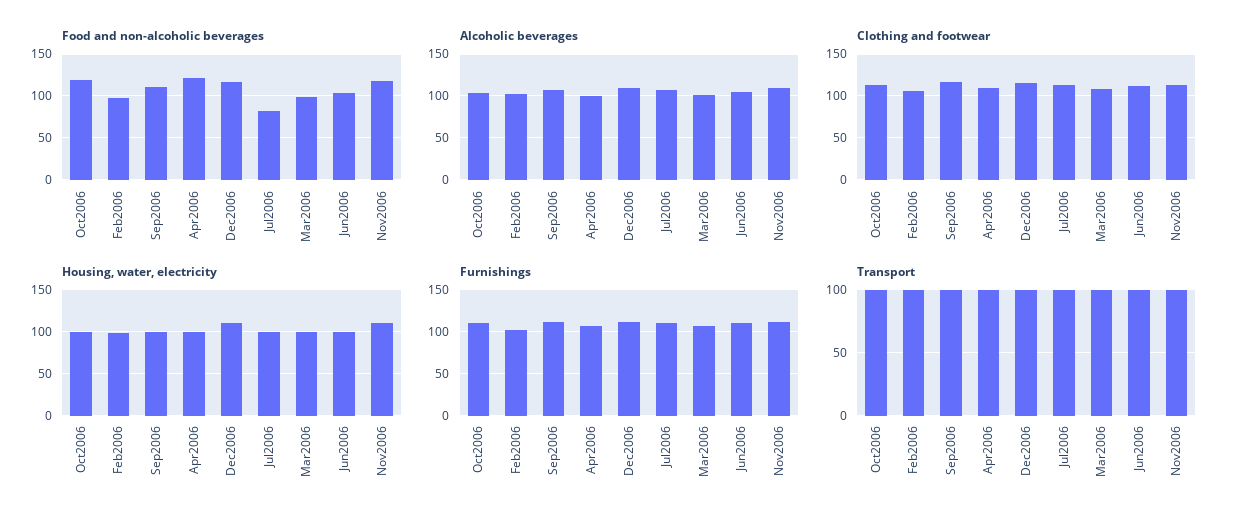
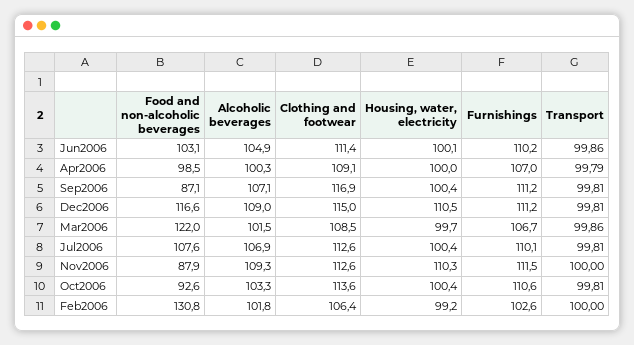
Food and non-alcoholic beverages, Oct2006: 120 -> 92.6
Food and non-alcoholic beverages, Feb2006: 100 -> 130.8
Food and non-alcoholic beverages, Sep2006: 110 -> 87.1
Food and non-alcoholic beverages, Apr2006: 120 -> 98.5
Food and non-alcoholic beverages, Jul2006: 80 -> 107.6
Food and non-alcoholic beverages, Mar2006: 100 -> 122
Food and non-alcoholic beverages, Nov2006: 120 -> 87.9

